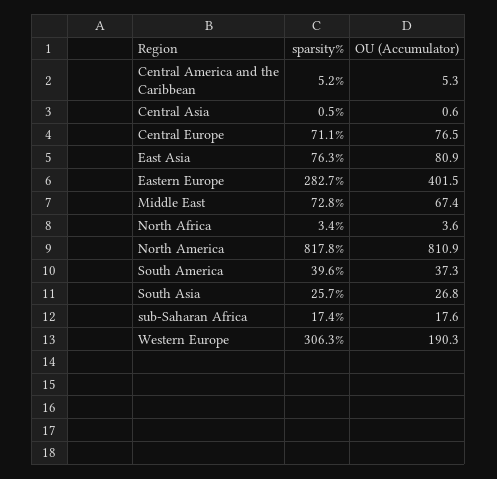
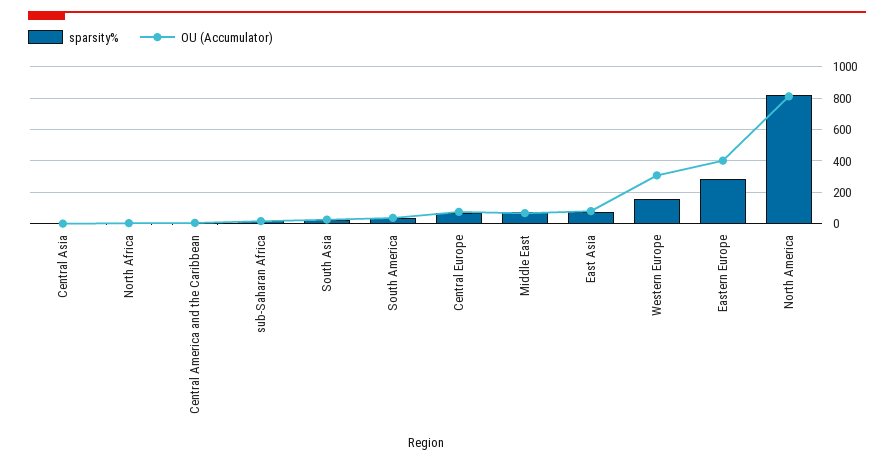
sparsity%, Western Europe: 306.3 -> 150
OU (Accumulator), Western Europe: 190.3 -> 300

